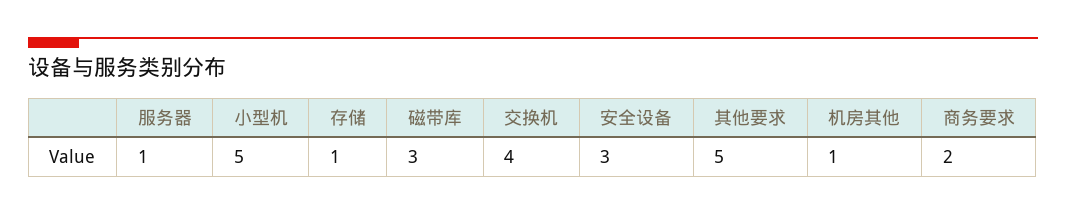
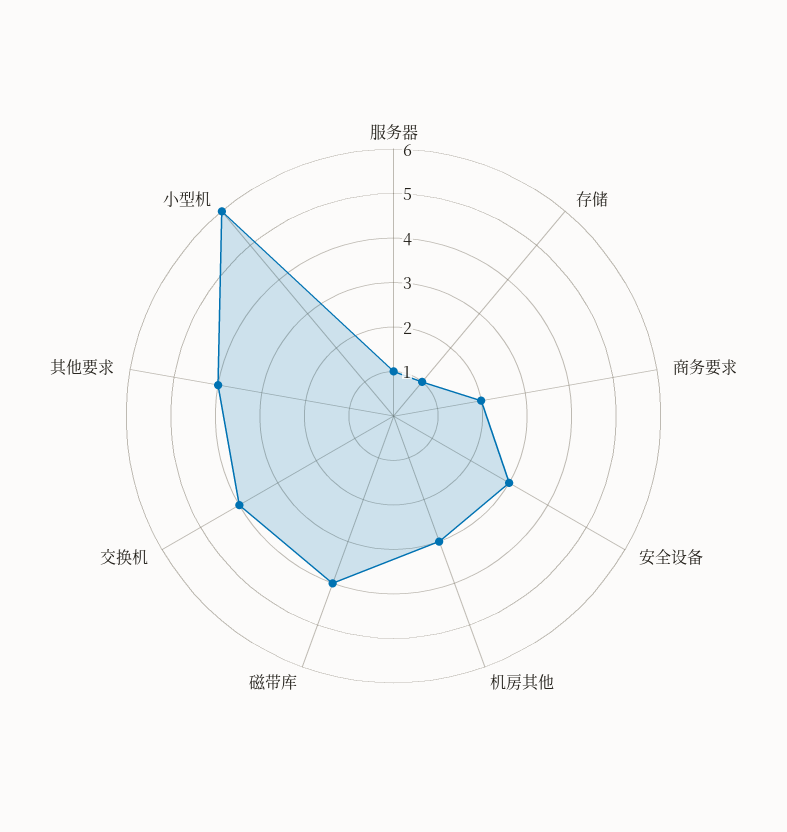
小型机: 5 -> 6
磁带库: 3 -> 4
其他要求: 5 -> 4
机房其他: 1 -> 3

